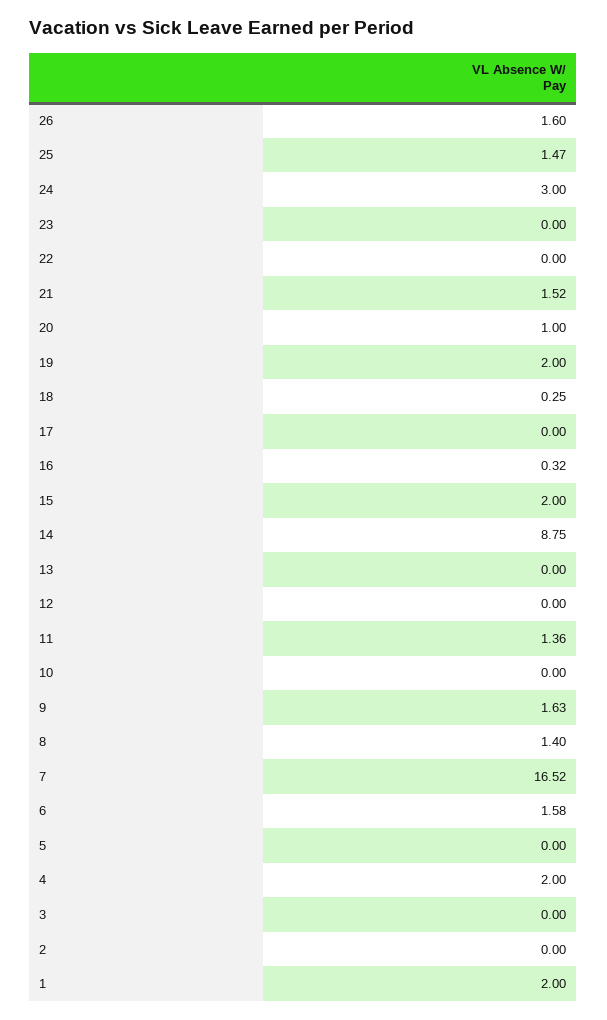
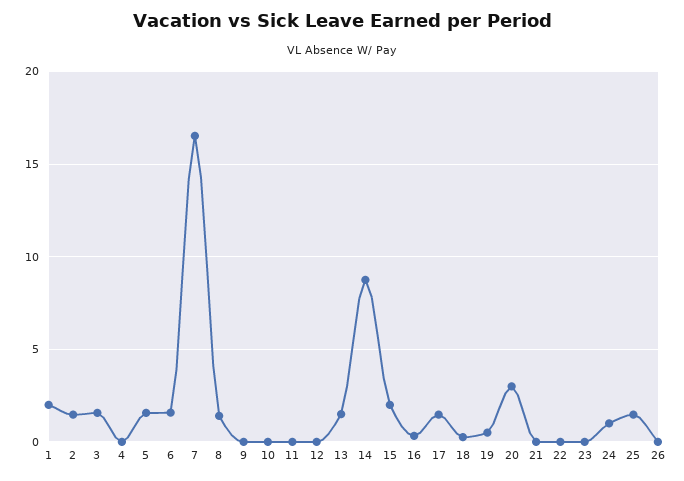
26: 1.6 -> 0
24: 3 -> 1
21: 1.52 -> 0
20: 1 -> 3
19: 2 -> 0.5
17: 0 -> 1.5
13: 0 -> 1.5
11: 1.36 -> 0
9: 1.63 -> 0
5: 0 -> 1.5
4: 2 -> 0
3: 0 -> 1.5
2: 0 -> 1.5

